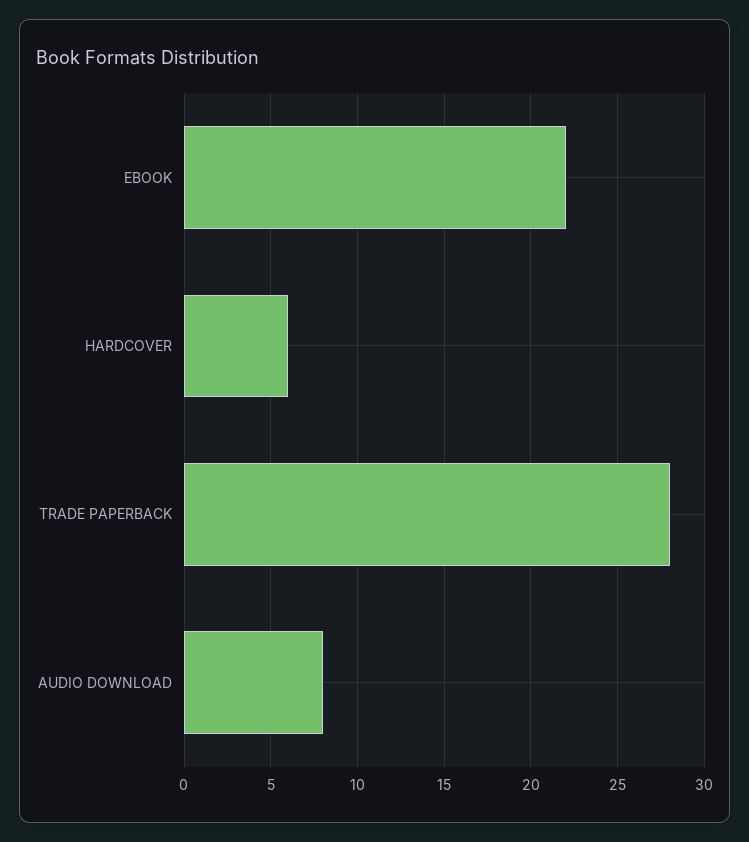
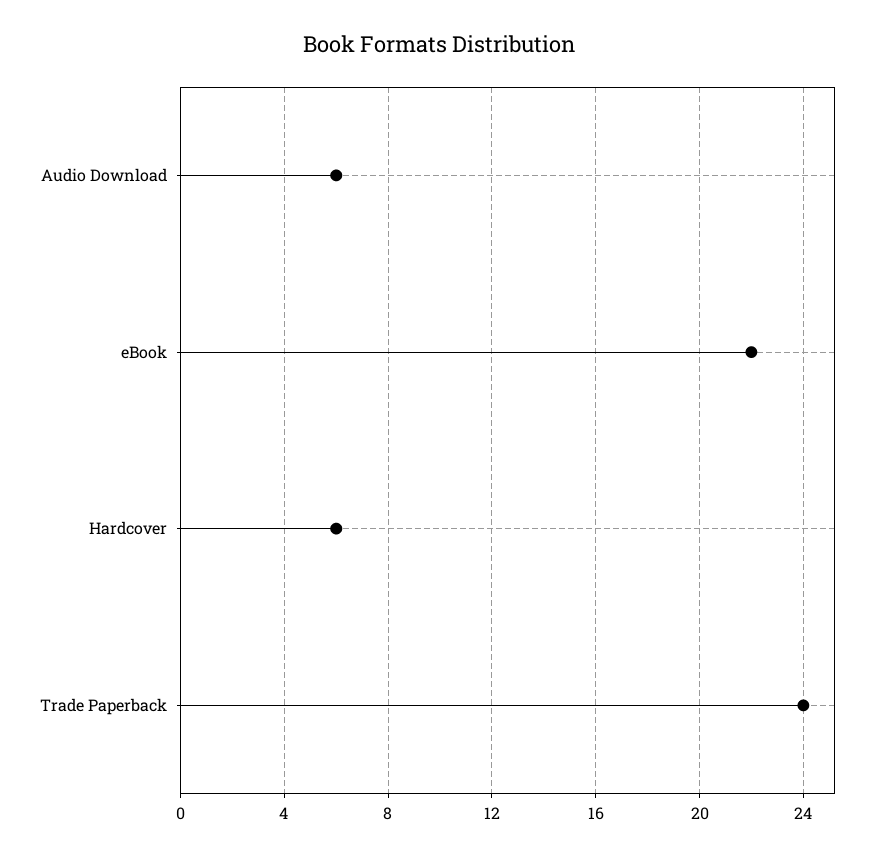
TRADE PAPERBACK: 28 -> 24
AUDIO DOWNLOAD: 8 -> 6

